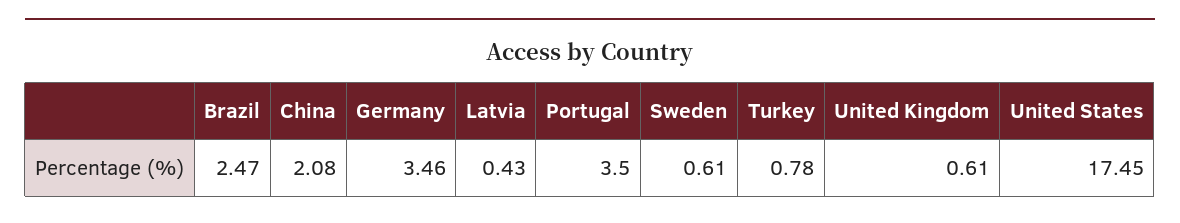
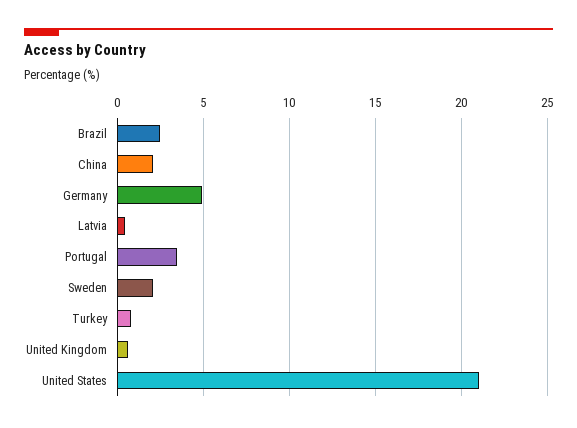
Germany: 3.46 -> 5
Sweden: 0.61 -> 2
United States: 17.45 -> 21

